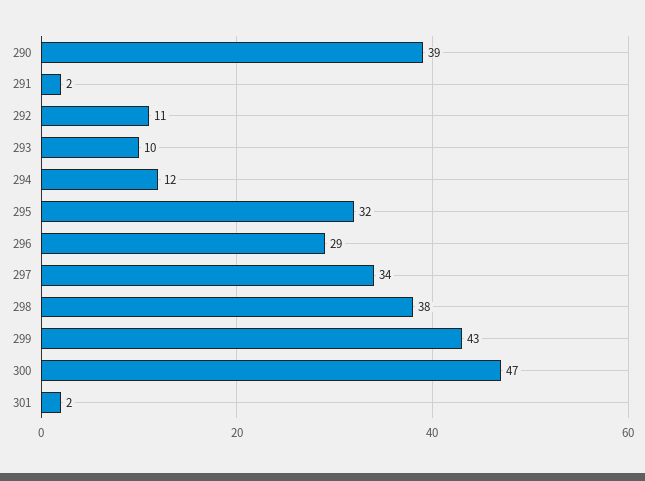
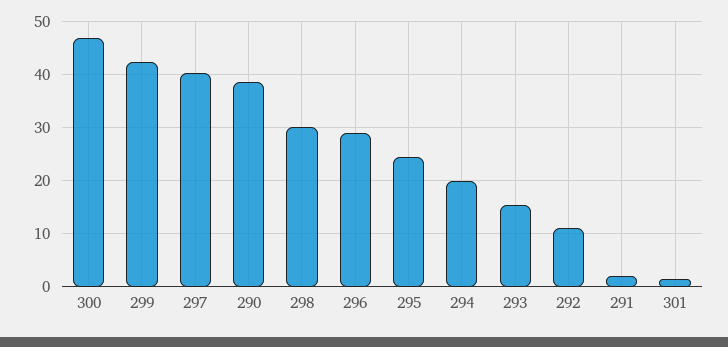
293: 10 -> 16
294: 12 -> 20
295: 32 -> 24
297: 34 -> 40
298: 38 -> 30

